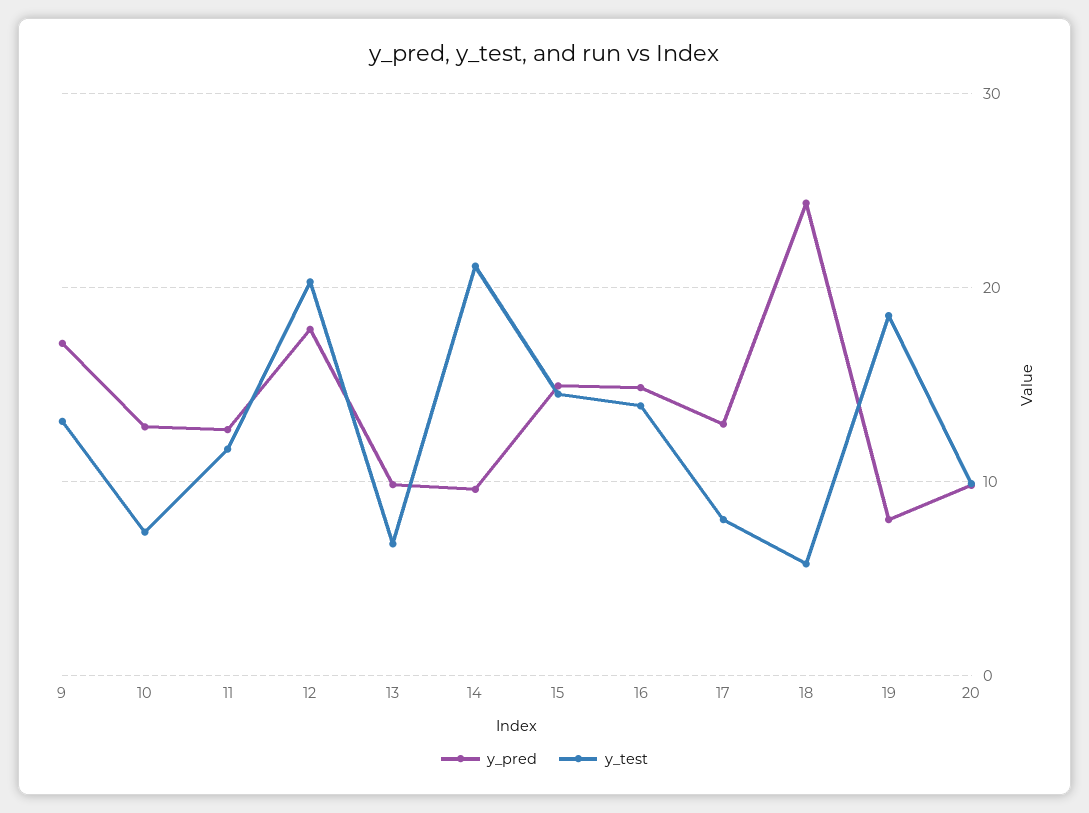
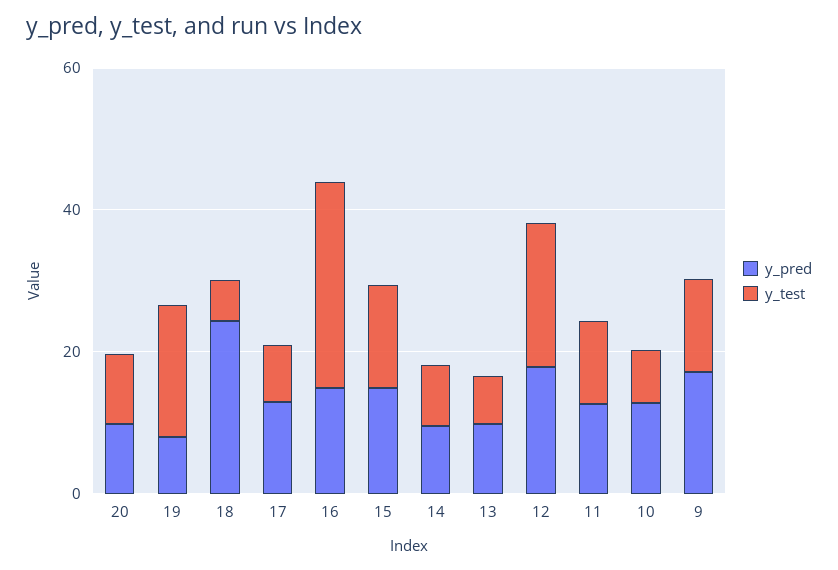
y_test, 14: 21 -> 10
y_test, 16: 14 -> 30

